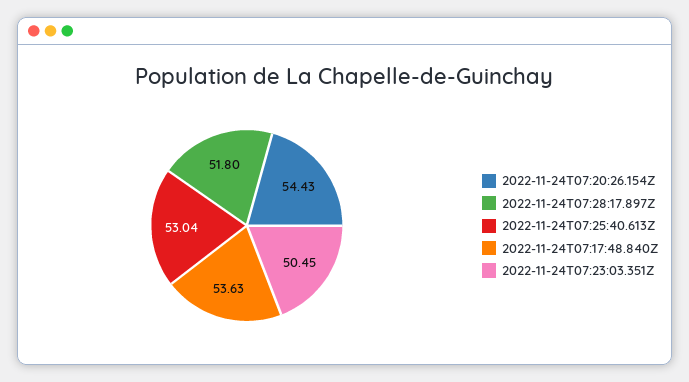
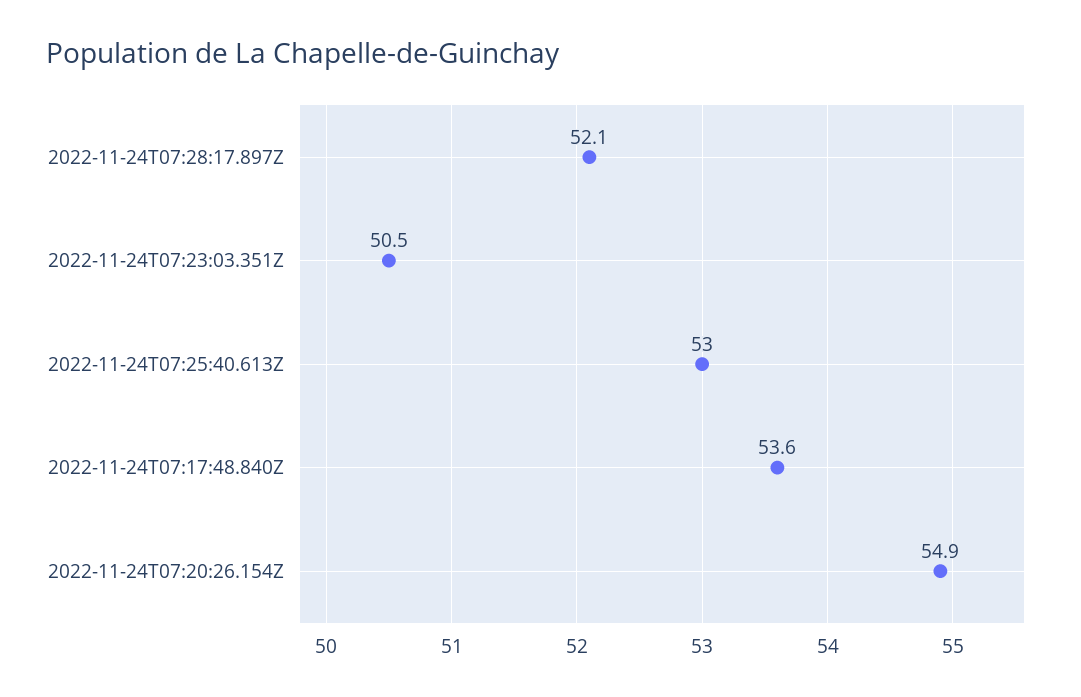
2022-11-24T07:20:26.154Z: 54.43 -> 54.9
2022-11-24T07:28:17.897Z: 51.8 -> 52.1

